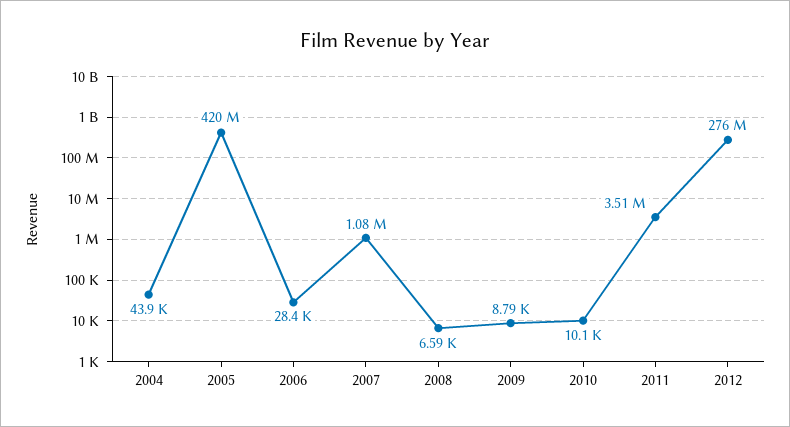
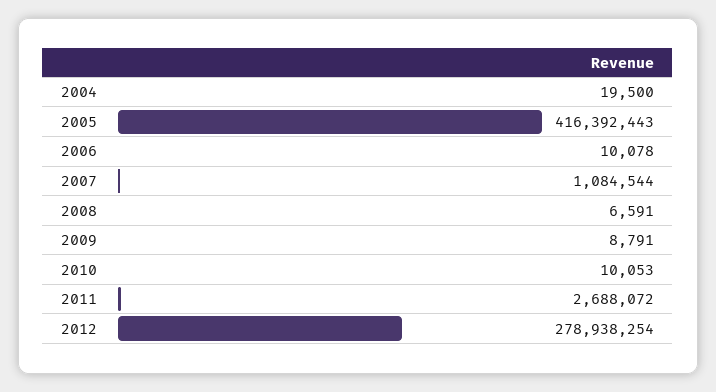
2004: 43900 -> 19500
2005: 420000000 -> 416392443
2006: 28400 -> 10078
2011: 3510000 -> 2688072
2012: 276000000 -> 278938254

